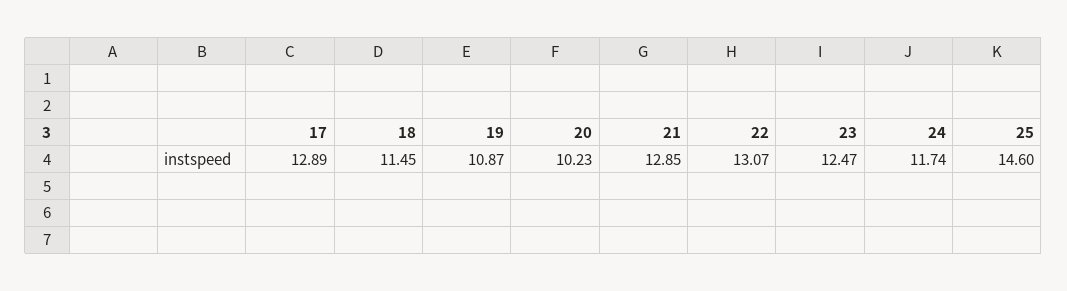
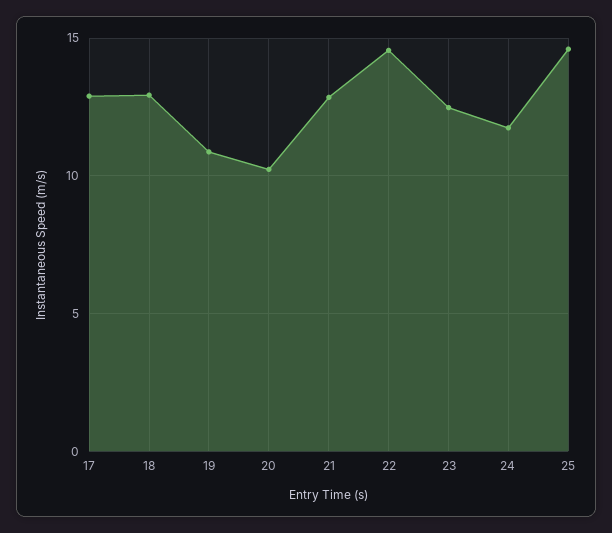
18: 11.45 -> 13
22: 13.07 -> 14.5

